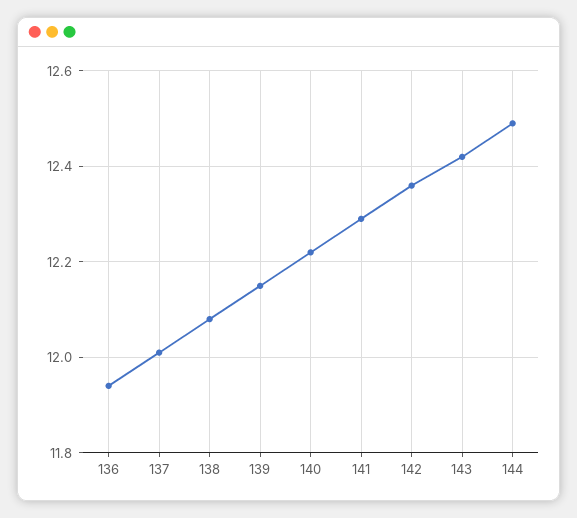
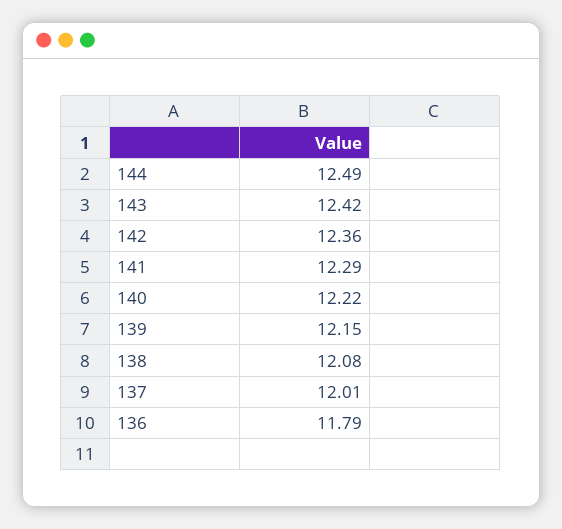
136: 11.95 -> 11.79

